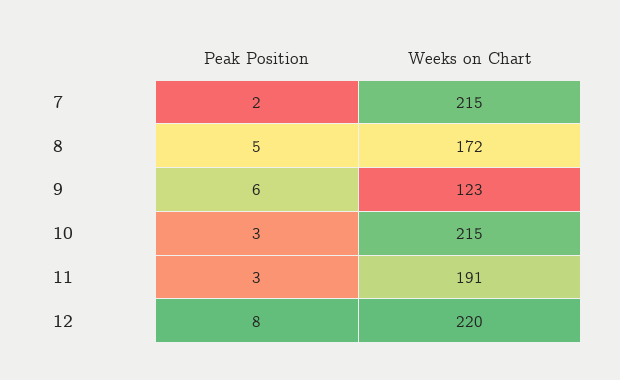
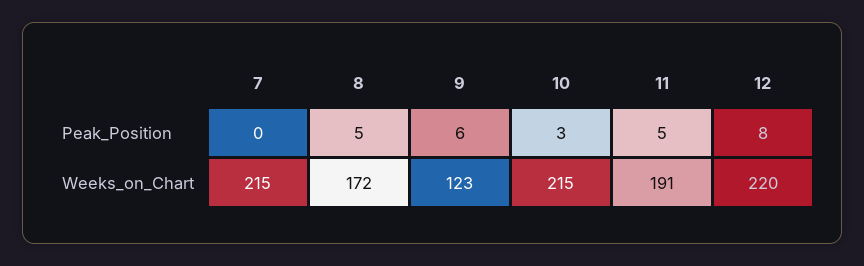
Peak Position, 7: 2 -> 0
Peak Position, 11: 3 -> 5

